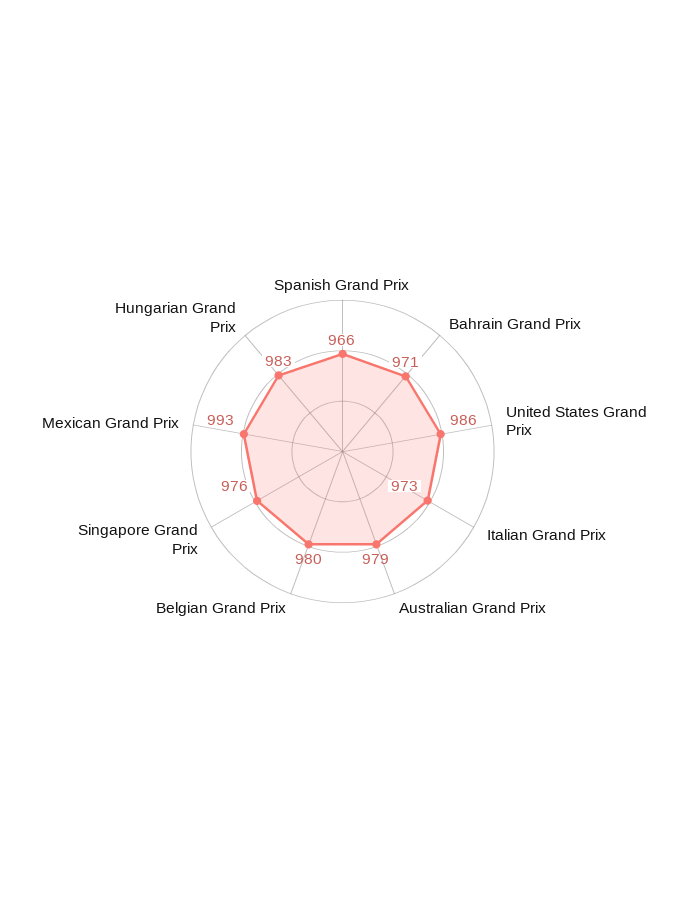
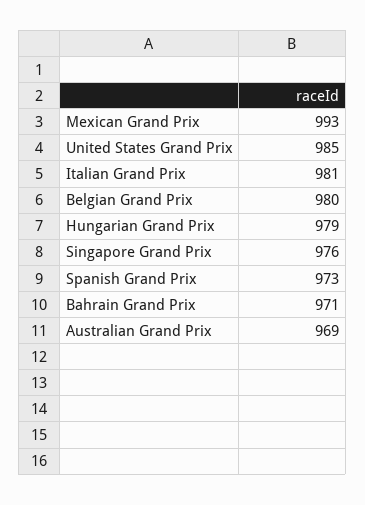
Spanish Grand Prix: 966 -> 973
United States Grand Prix: 986 -> 985
Italian Grand Prix: 973 -> 981
Australian Grand Prix: 979 -> 969
Hungarian Grand Prix: 983 -> 979

